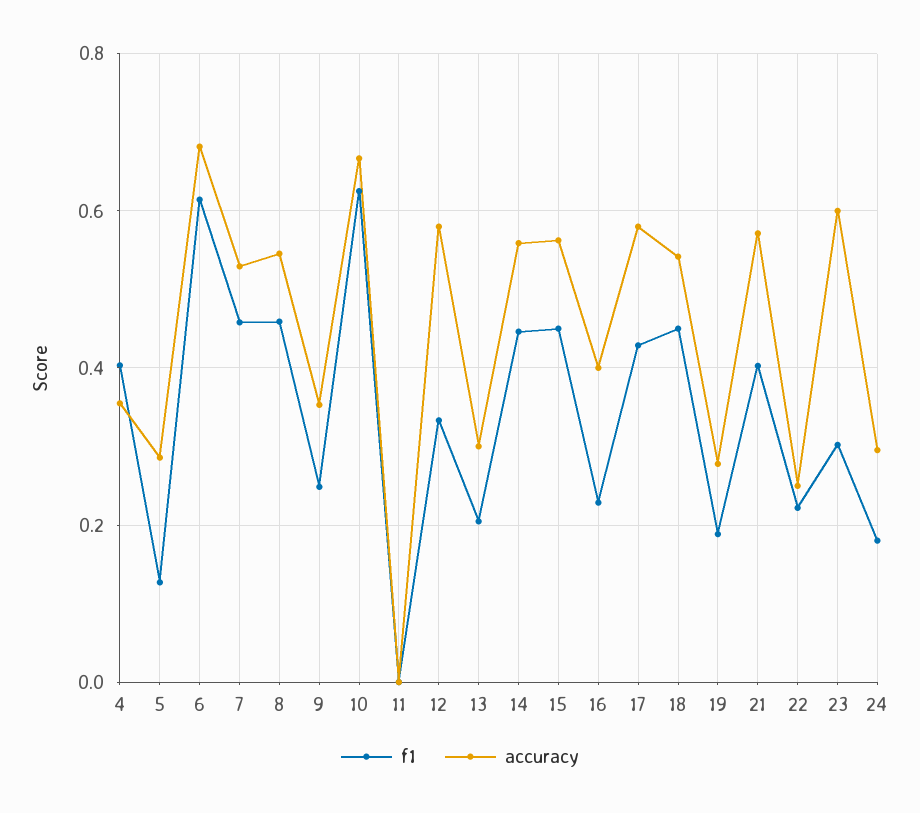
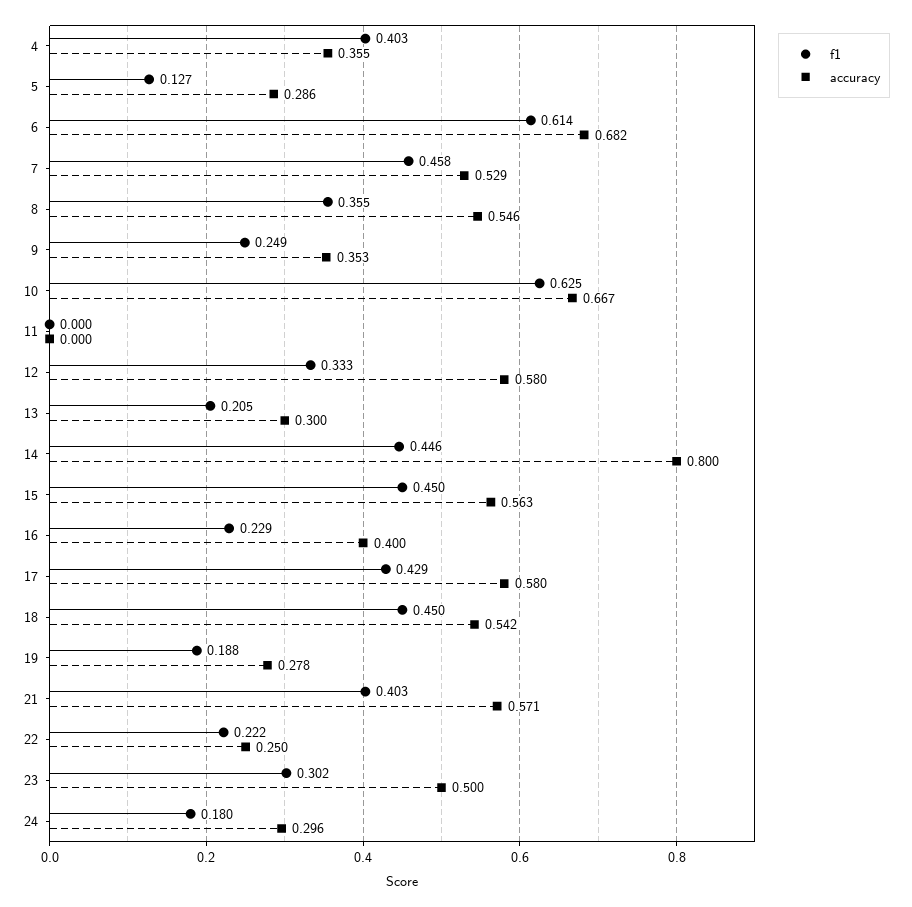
f1, 8: 0.46 -> 0.355
accuracy, 14: 0.56 -> 0.8
accuracy, 23: 0.6 -> 0.5

